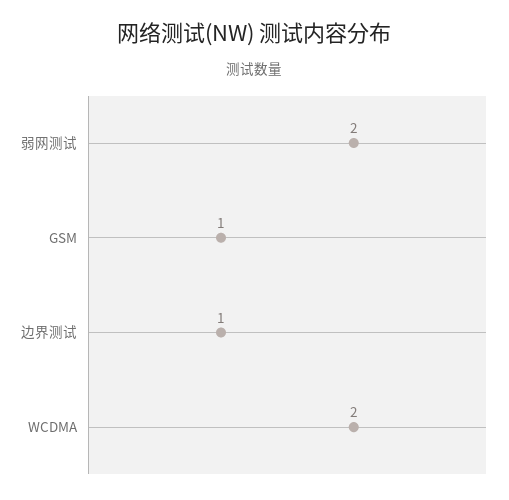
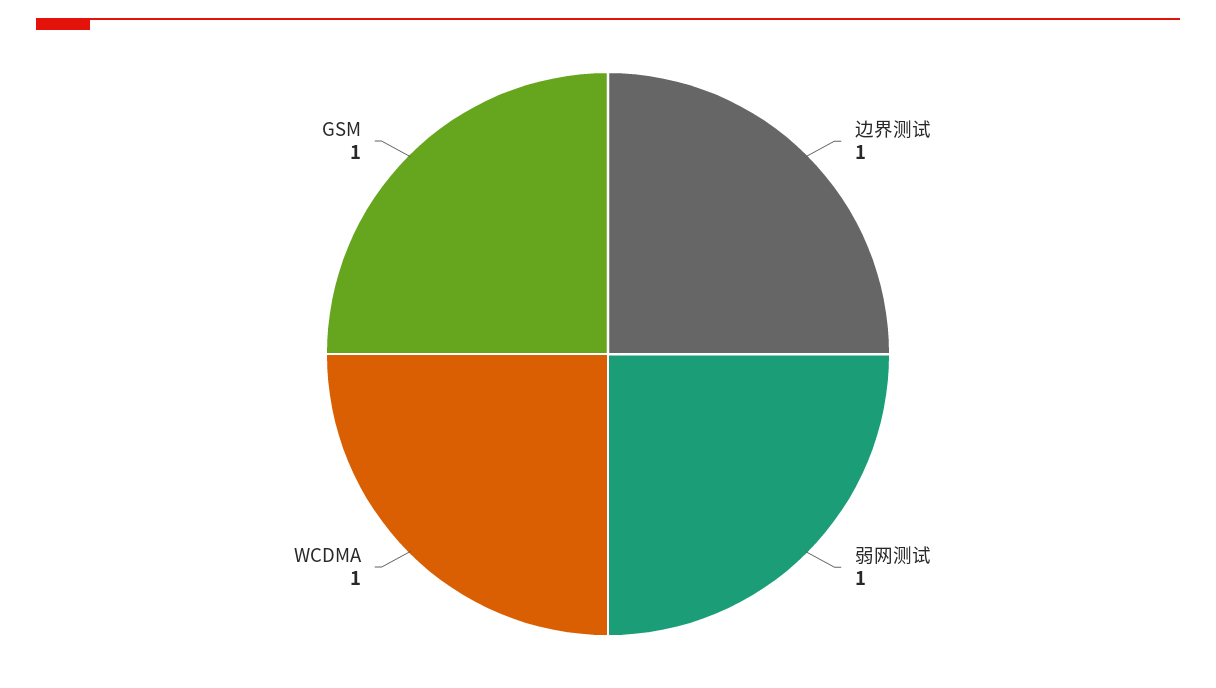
弱网测试: 2 -> 1
WCDMA: 2 -> 1

